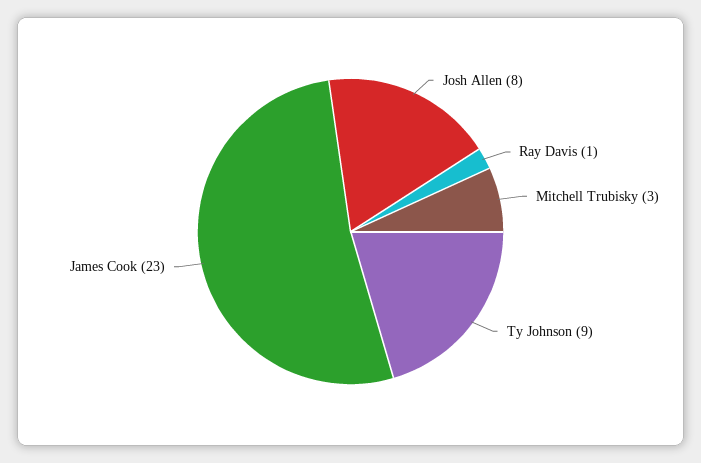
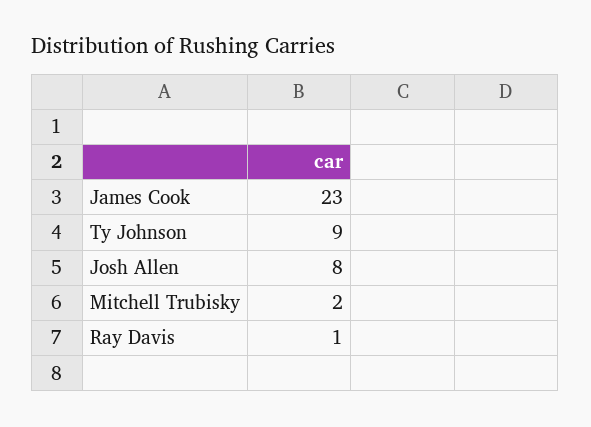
Mitchell Trubisky: 3 -> 2

